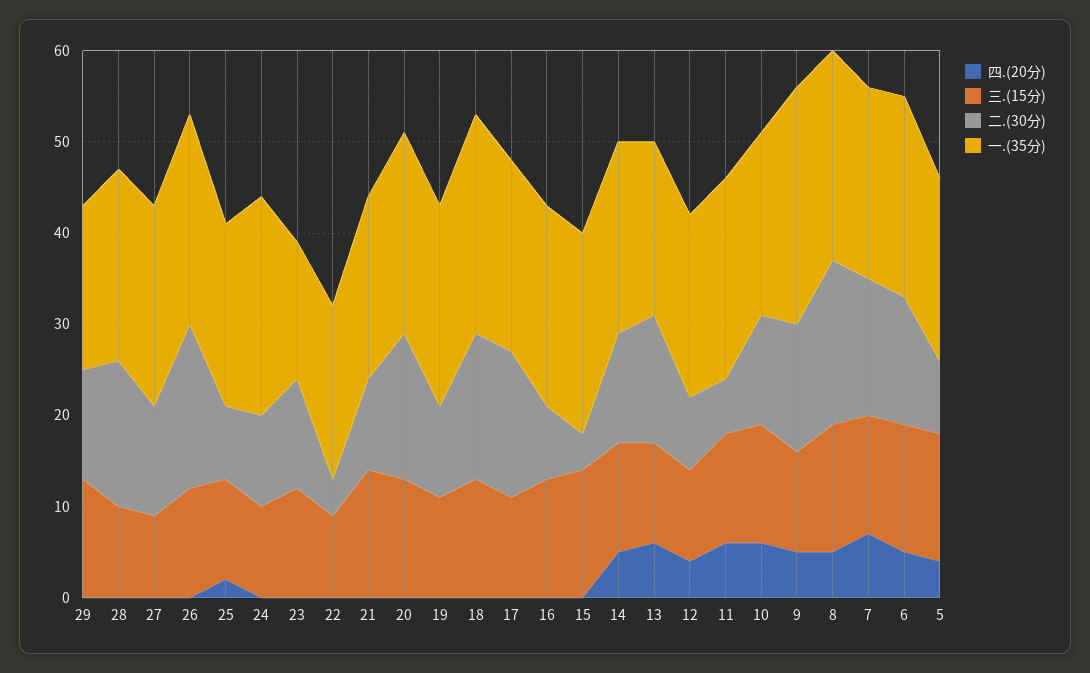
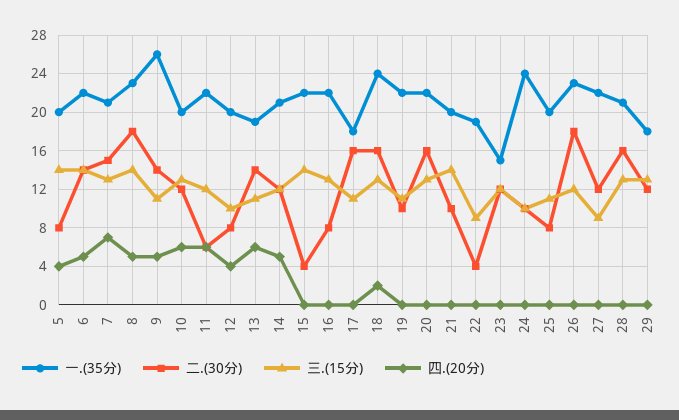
三.(15分), 28: 10 -> 13
四.(20分), 25: 2 -> 0
四.(20分), 18: 0 -> 2
一.(35分), 17: 21 -> 18

